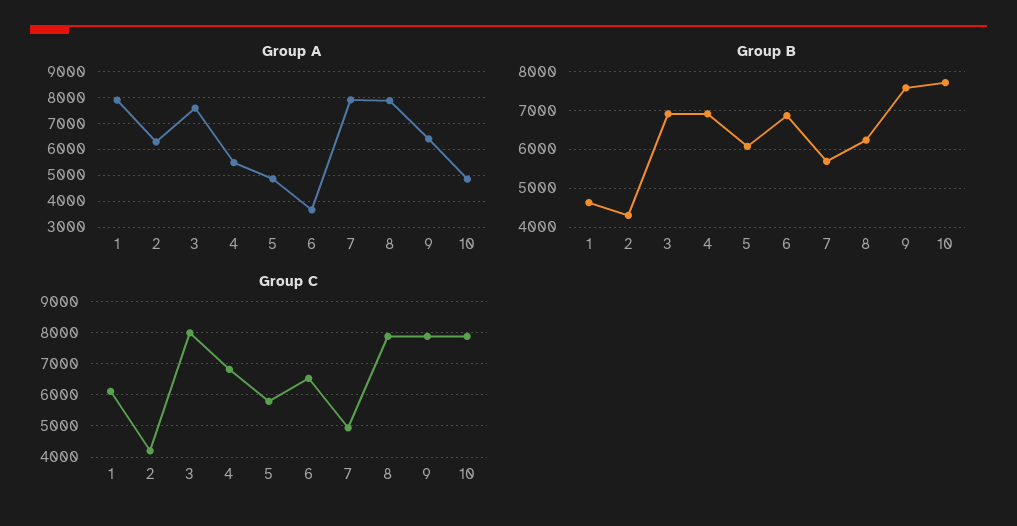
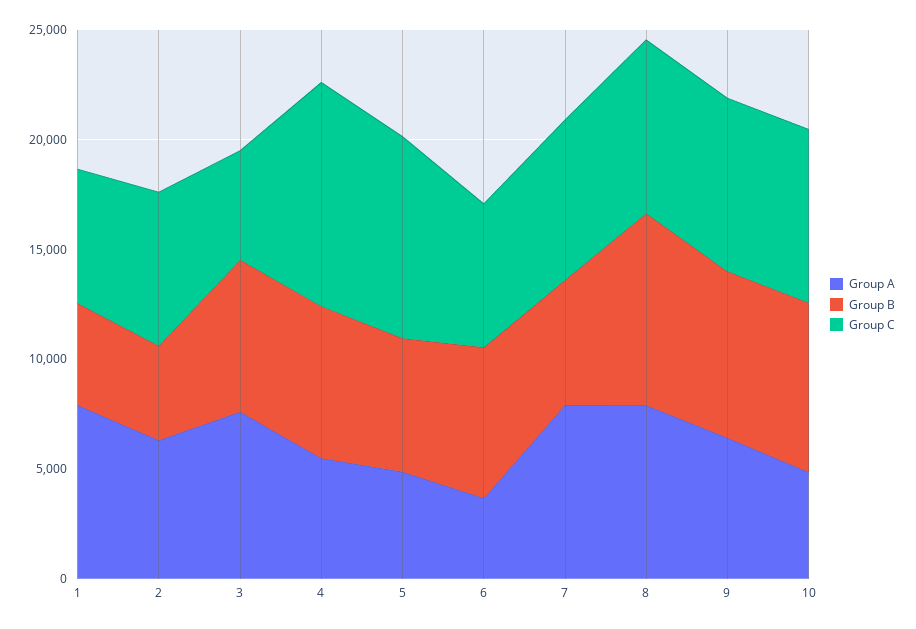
Group B, 8: 6200 -> 9000
Group C, 2: 4200 -> 7000
Group C, 3: 8000 -> 5000
Group C, 4: 6800 -> 10000
Group C, 5: 5800 -> 9000
Group C, 7: 5000 -> 7000

